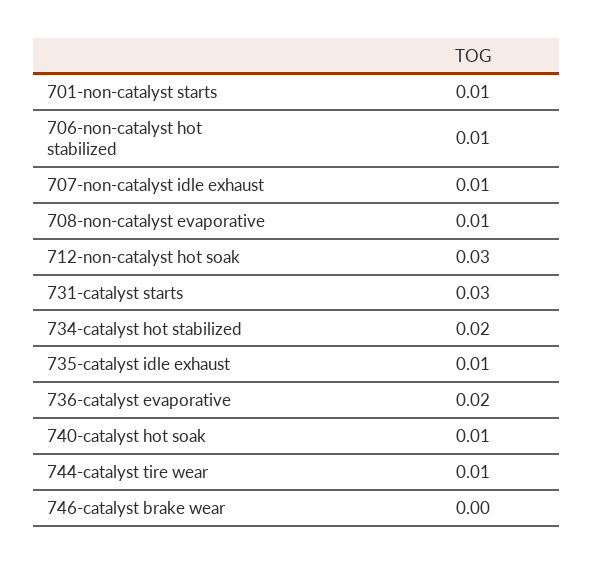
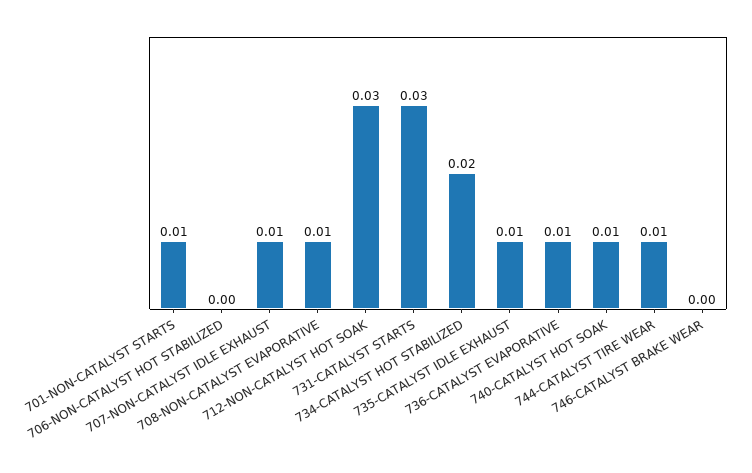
706-non-catalyst hot stabilized: 0.01 -> 0
736-catalyst evaporative: 0.02 -> 0.01

